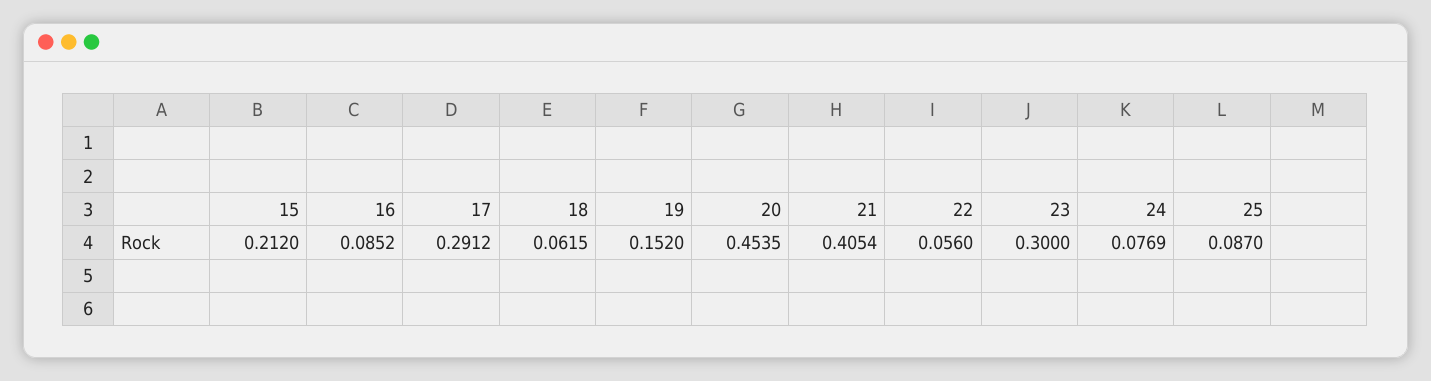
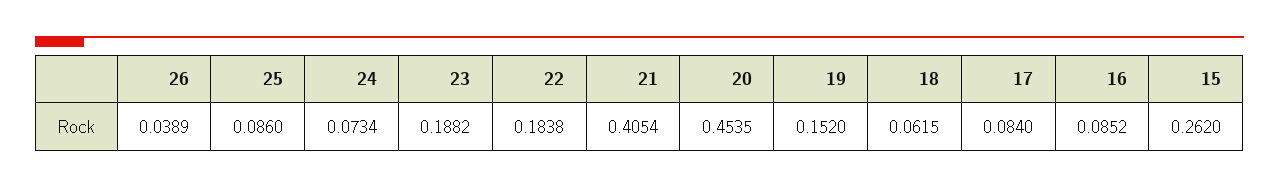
15: 0.212 -> 0.262
17: 0.2912 -> 0.084
22: 0.056 -> 0.1838
23: 0.3 -> 0.1882
24: 0.0769 -> 0.0734
25: 0.087 -> 0.086
26: none -> 0.0389

